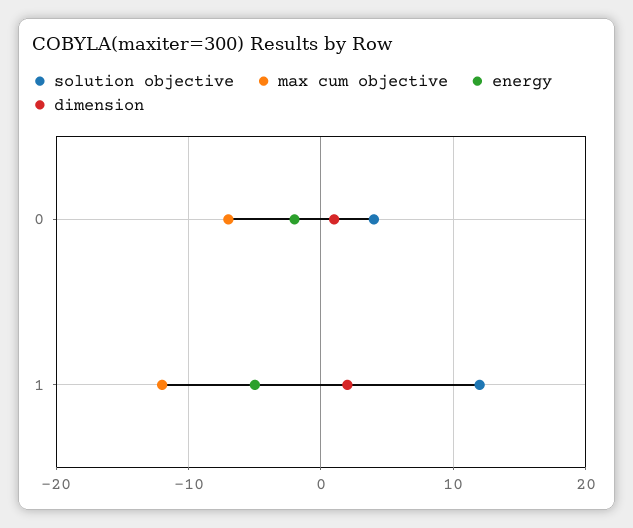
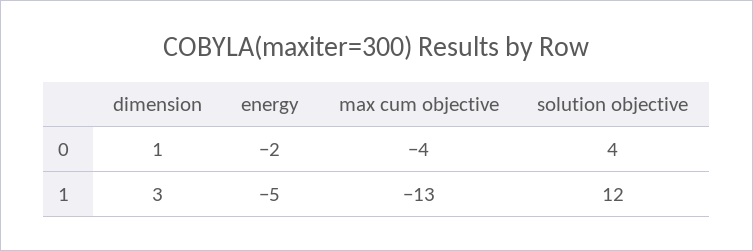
max cum objective, 0: -7 -> -4
max cum objective, 1: -12 -> -13
dimension, 1: 2 -> 3

